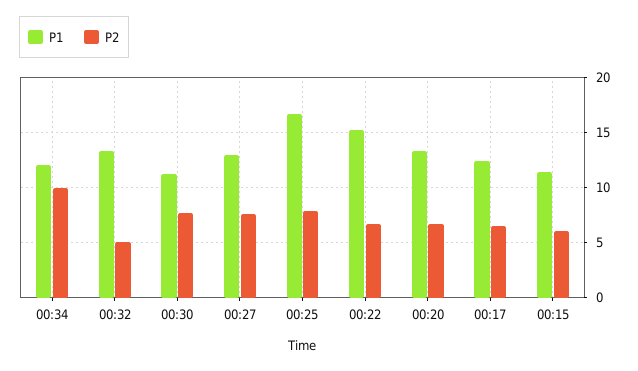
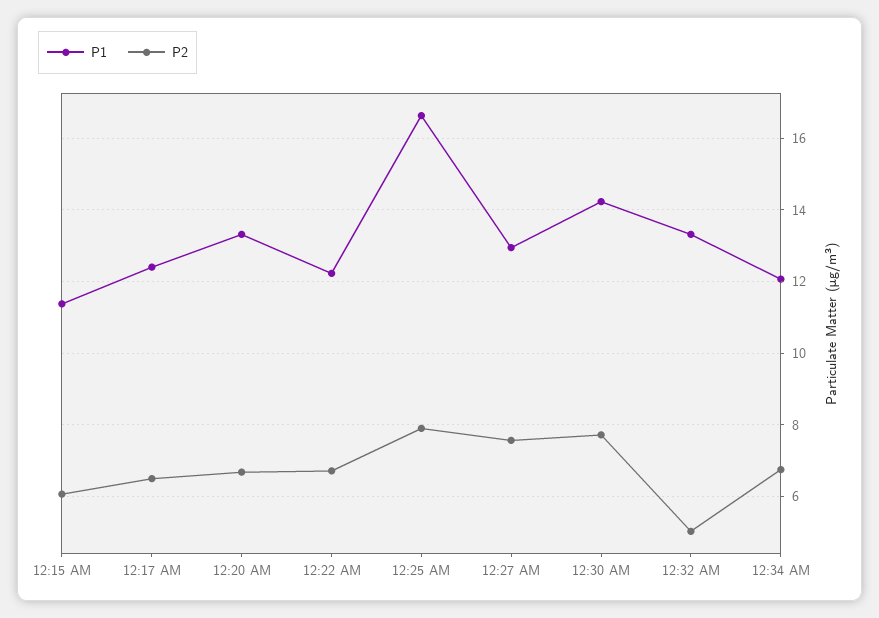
P2, 00:34: 10 -> 6.8
P1, 00:30: 11 -> 14.2
P1, 00:22: 15 -> 12.2

